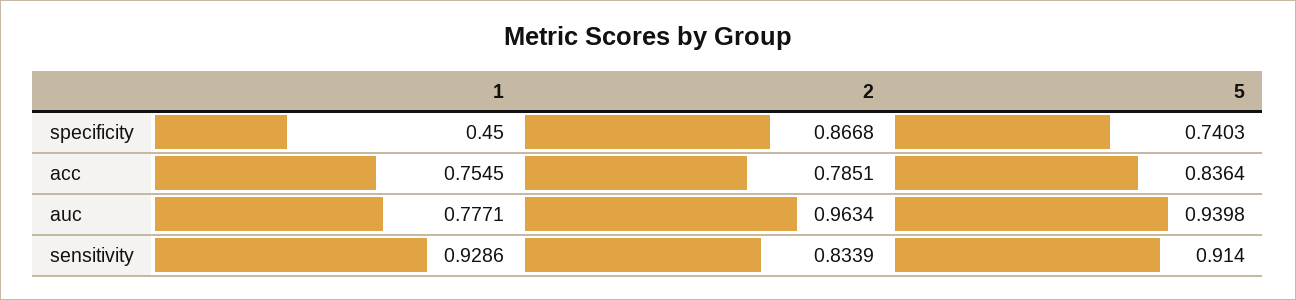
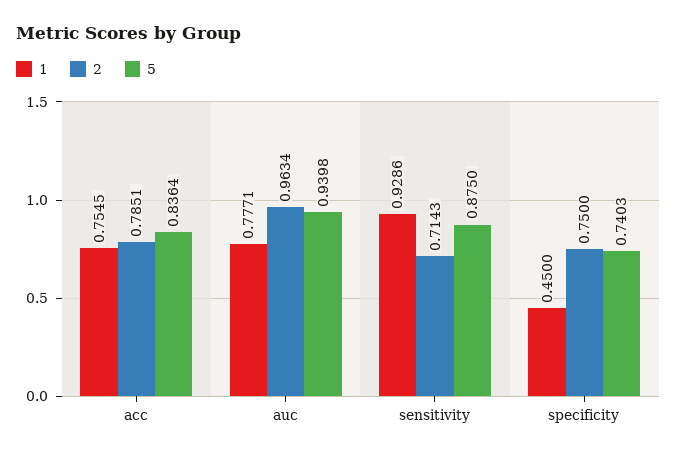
2, specificity: 0.8668 -> 0.75
2, sensitivity: 0.8339 -> 0.7143
5, sensitivity: 0.914 -> 0.875

